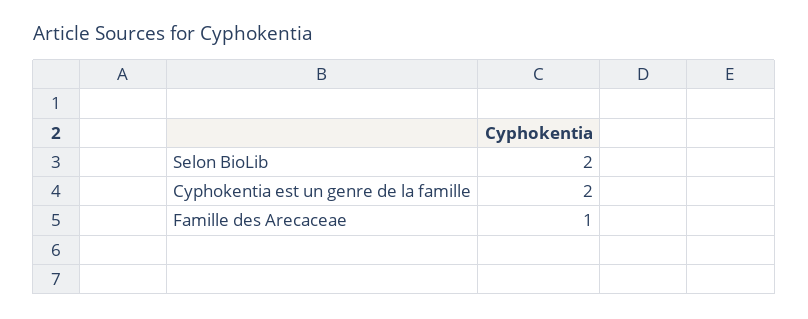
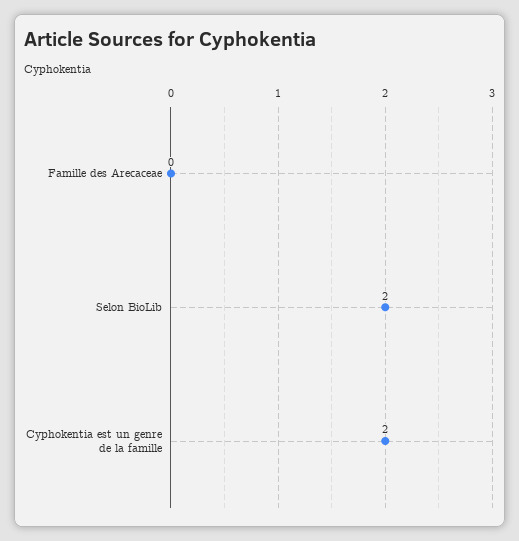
Famille des Arecaceae: 1 -> 0

